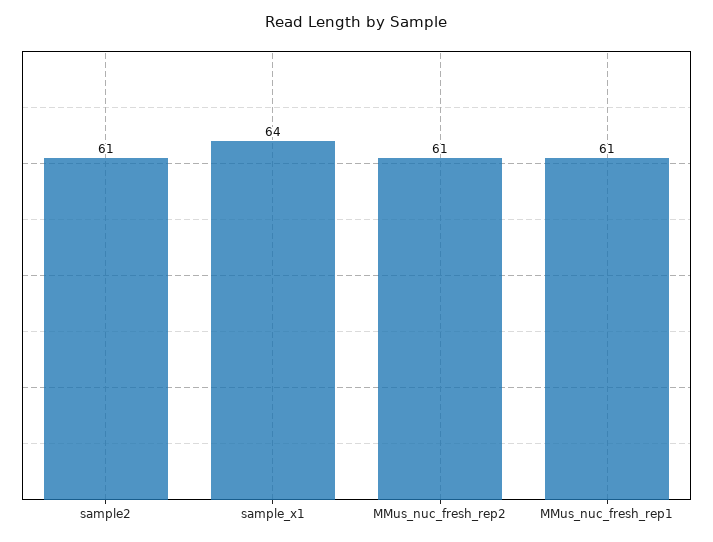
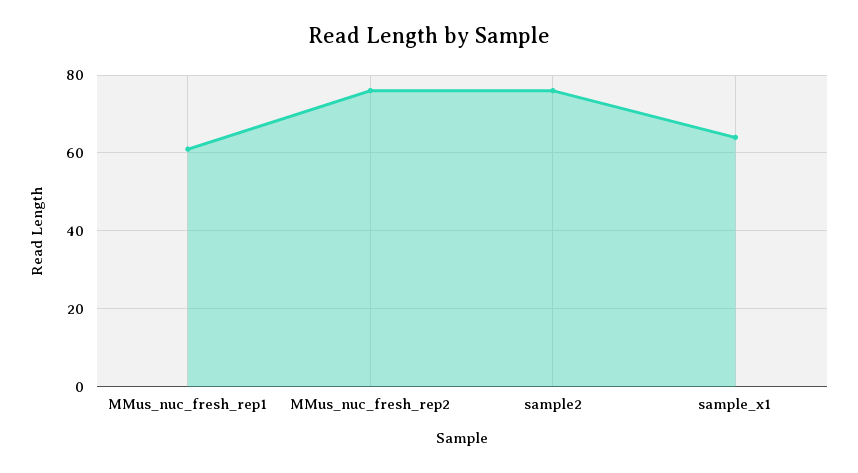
sample2: 61 -> 75
MMus_nuc_fresh_rep2: 61 -> 75

